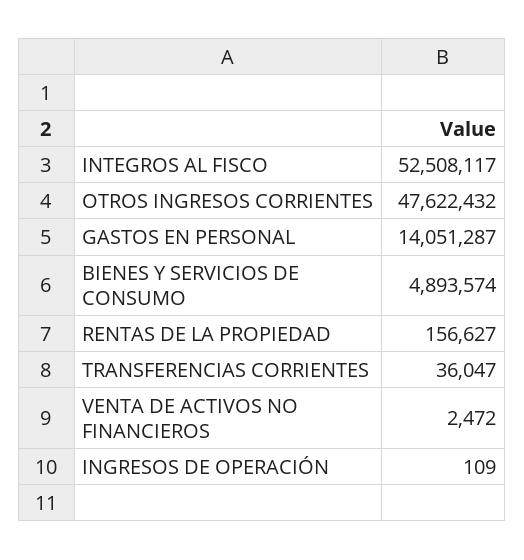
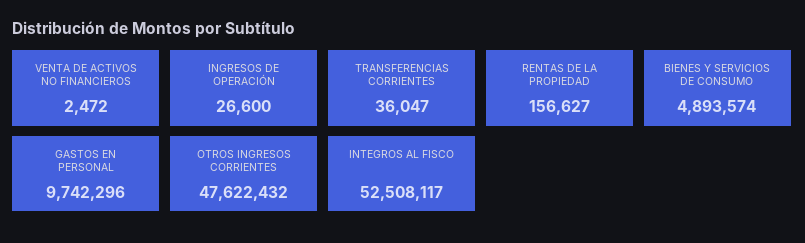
GASTOS EN PERSONAL: 14051287 -> 9742296
INGRESOS DE OPERACIÓN: 109 -> 26600

